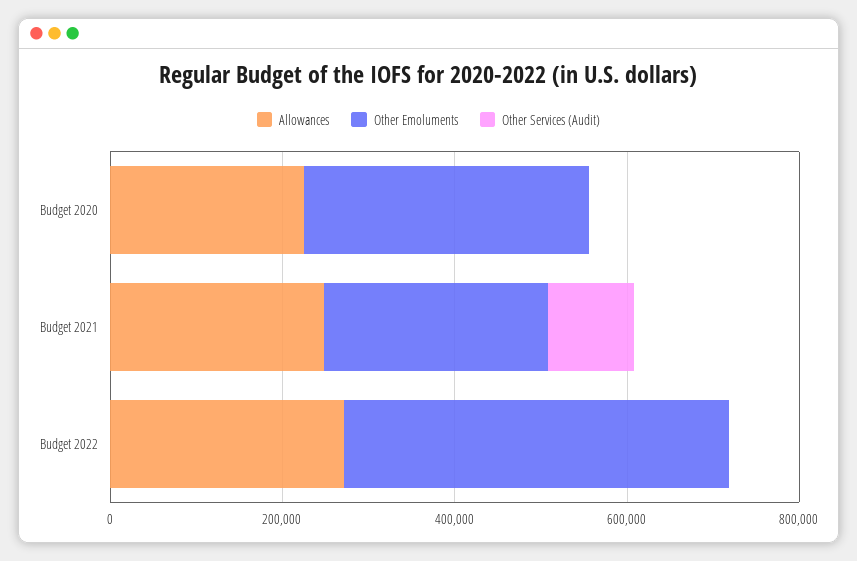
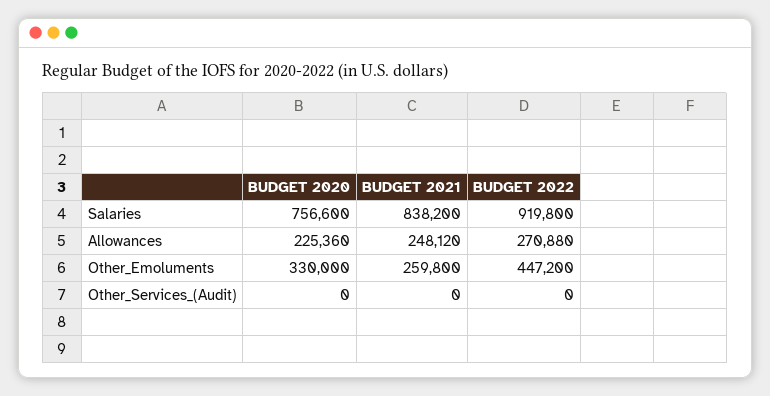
Other Services (Audit), Budget 2021: 100000 -> 0
Salaries, Budget 2020: none -> 756600
Salaries, Budget 2021: none -> 838200
Salaries, Budget 2022: none -> 919800

